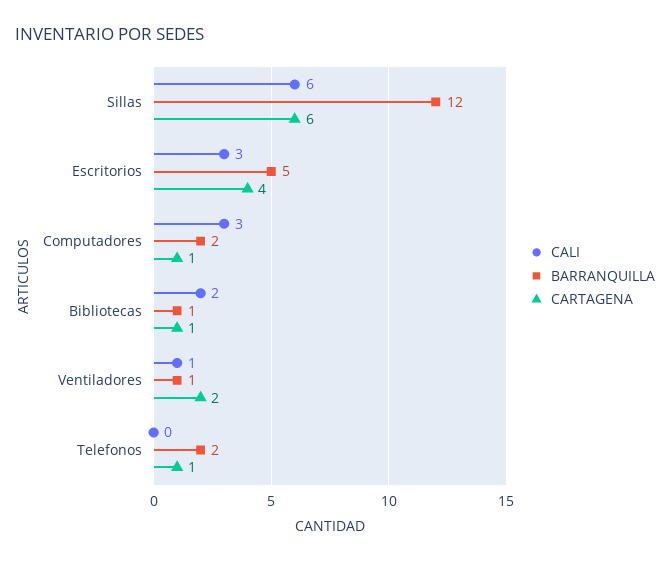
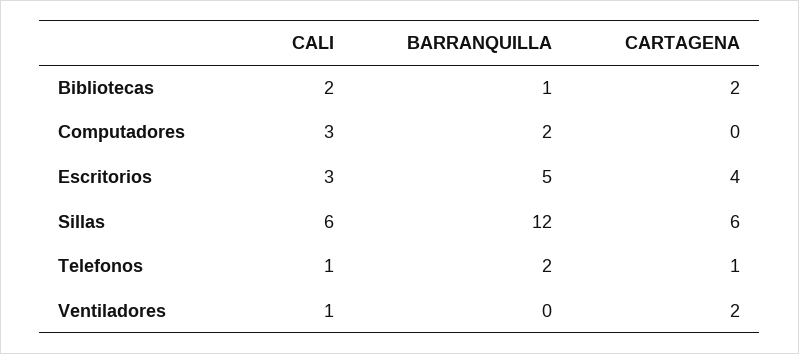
CARTAGENA, Computadores: 1 -> 0
CARTAGENA, Bibliotecas: 1 -> 2
BARRANQUILLA, Ventiladores: 1 -> 0
CALI, Telefonos: 0 -> 1

